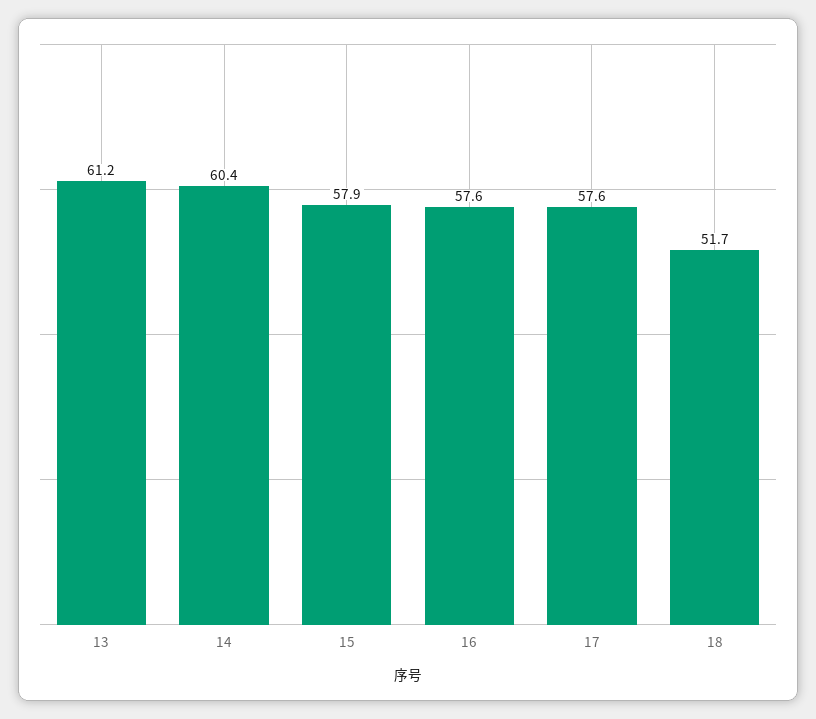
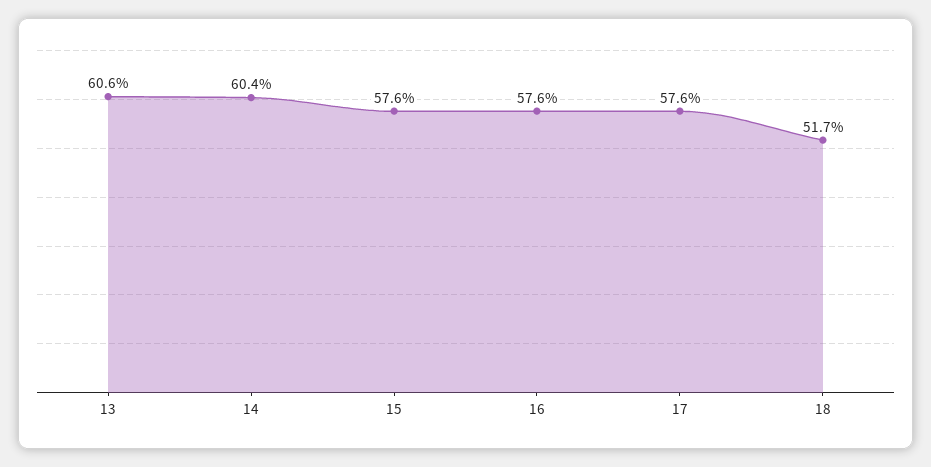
13: 61.2 -> 60.6
15: 57.9 -> 57.6

